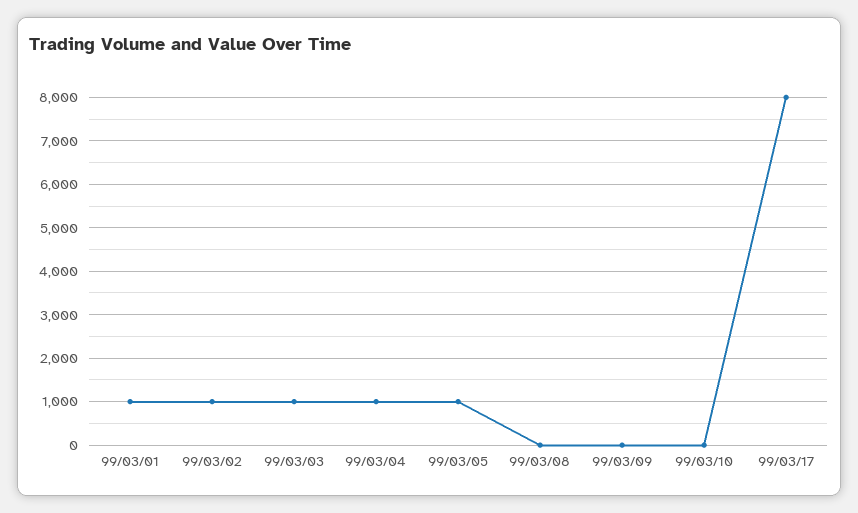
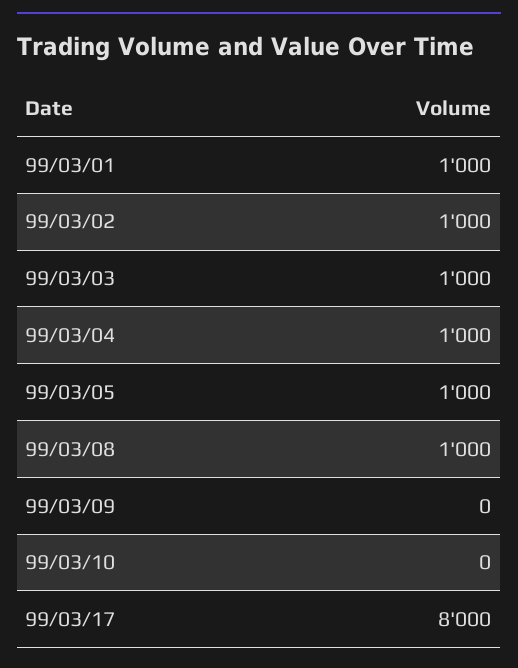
99/03/08: 0 -> 1000

